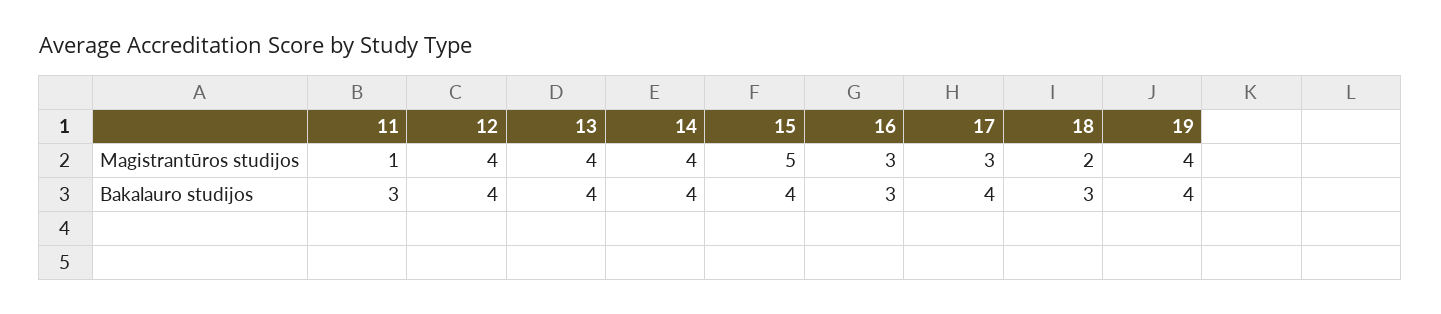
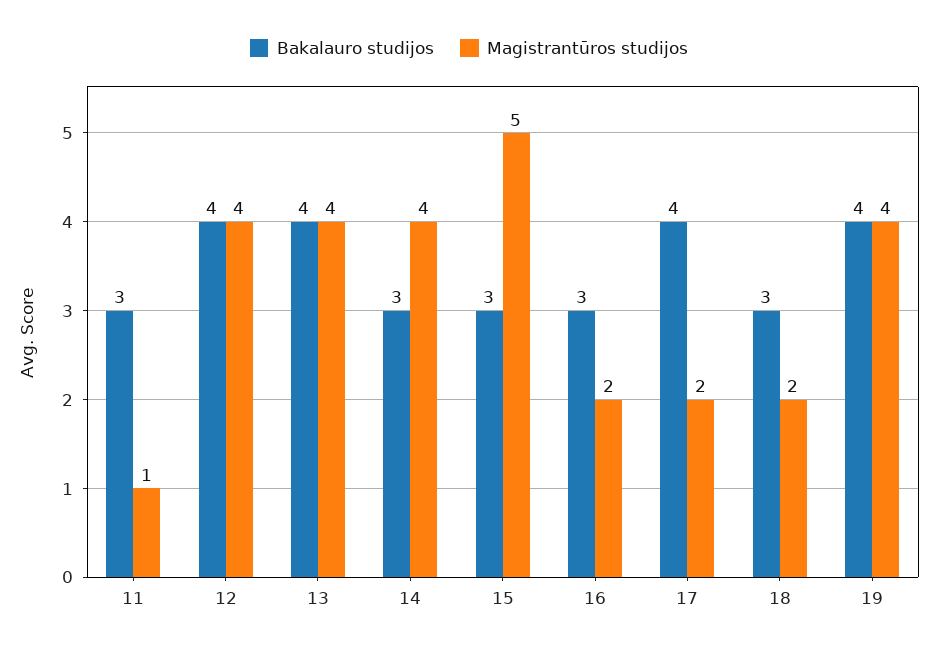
Magistrantūros studijos, 16: 3 -> 2
Magistrantūros studijos, 17: 3 -> 2
Bakalauro studijos, 14: 4 -> 3
Bakalauro studijos, 15: 4 -> 3

